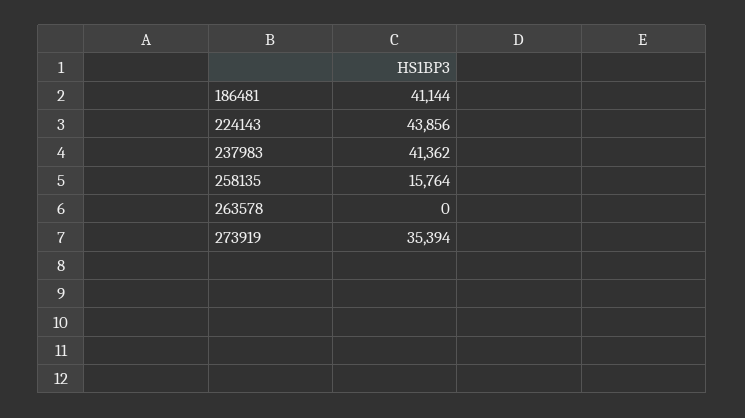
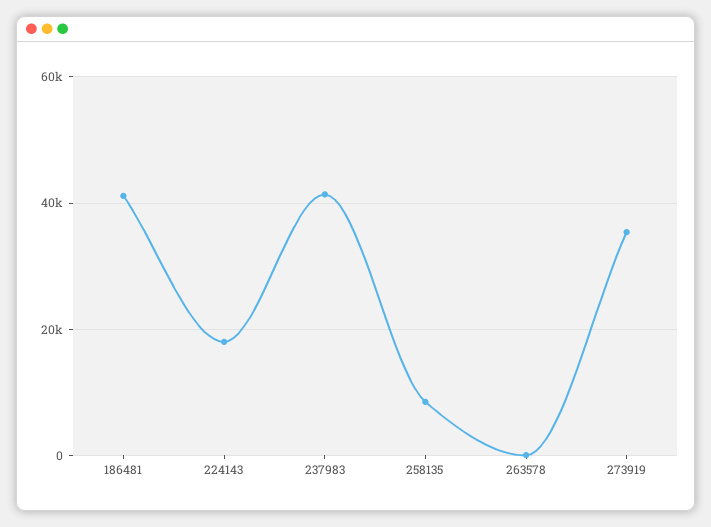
224143: 43856 -> 18000
258135: 15764 -> 8000

